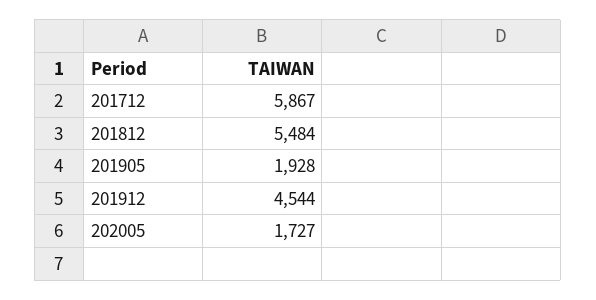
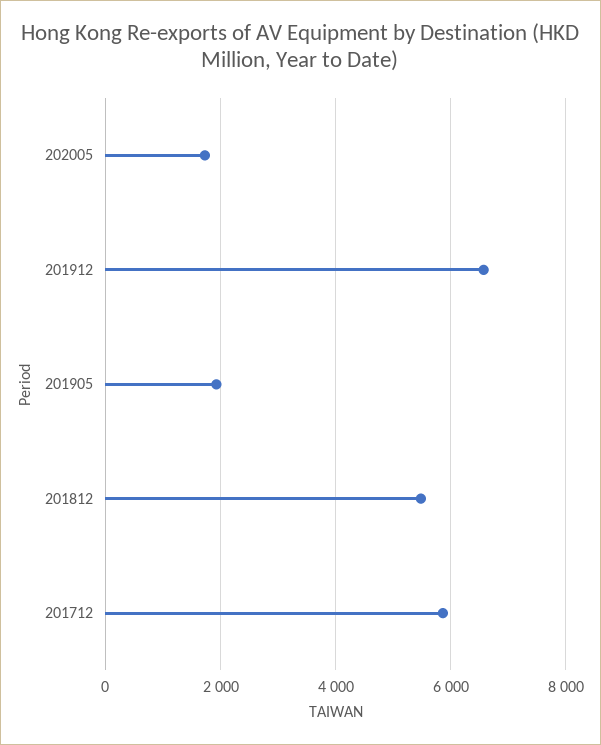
201912: 4544 -> 6600

